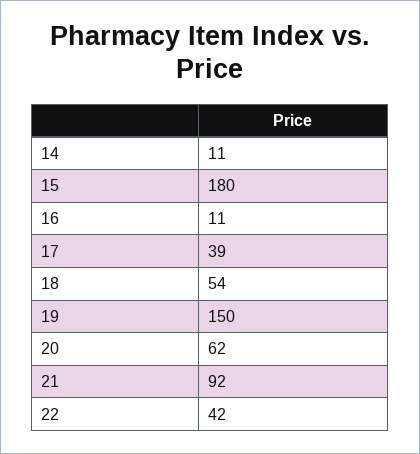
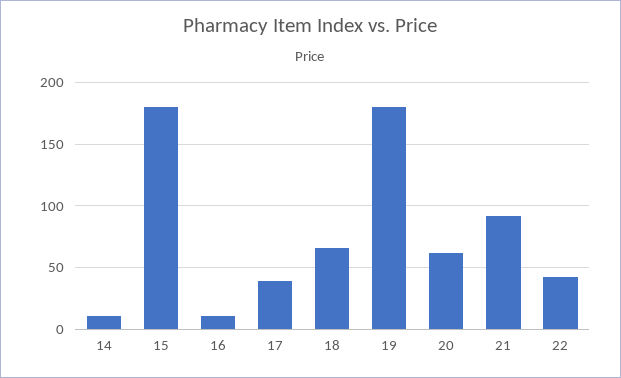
18: 54 -> 65
19: 150 -> 180

